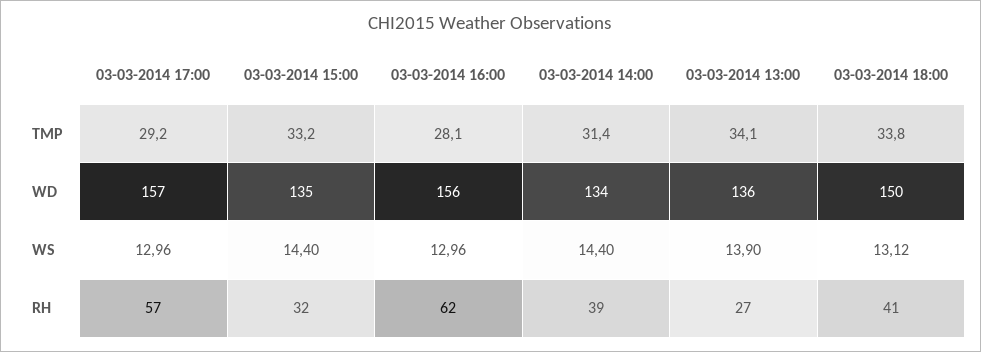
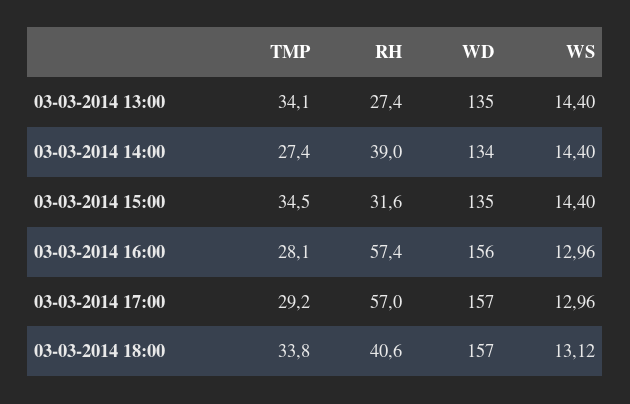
03-03-2014 15:00, TMP: 33.2 -> 34.5
03-03-2014 14:00, TMP: 31.4 -> 27.4
03-03-2014 13:00, WD: 136 -> 135
03-03-2014 18:00, WD: 150 -> 157
03-03-2014 13:00, WS: 13.9 -> 14.4
03-03-2014 16:00, RH: 62 -> 57.4

